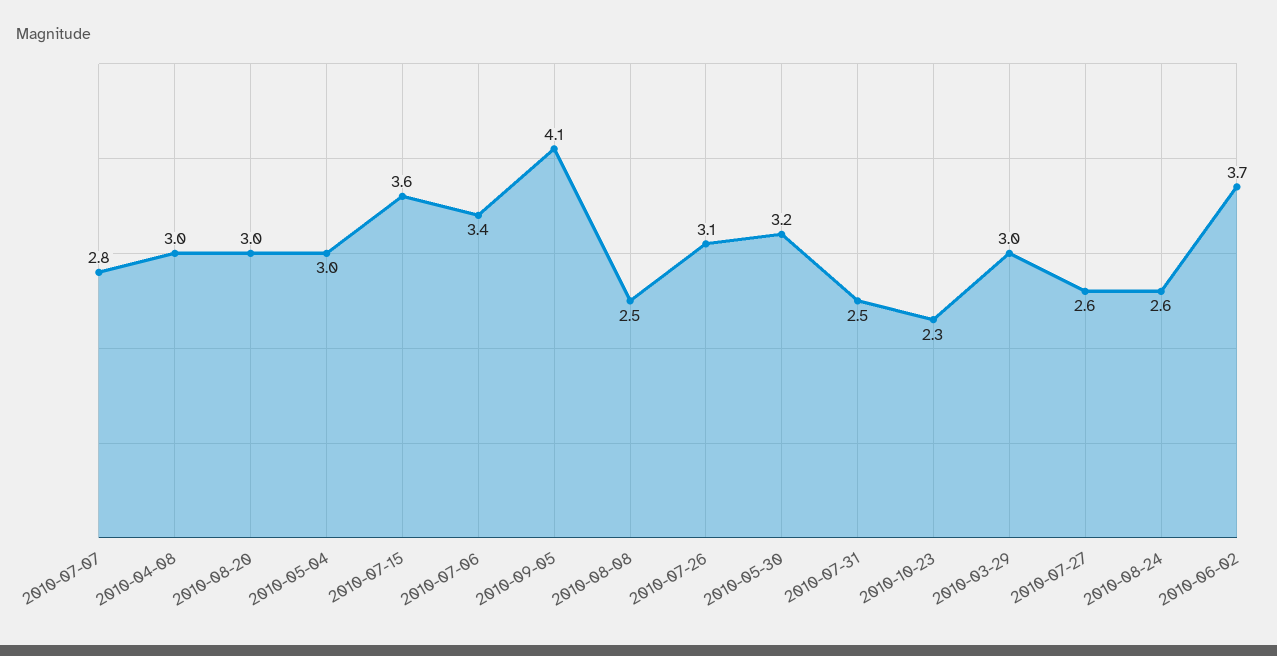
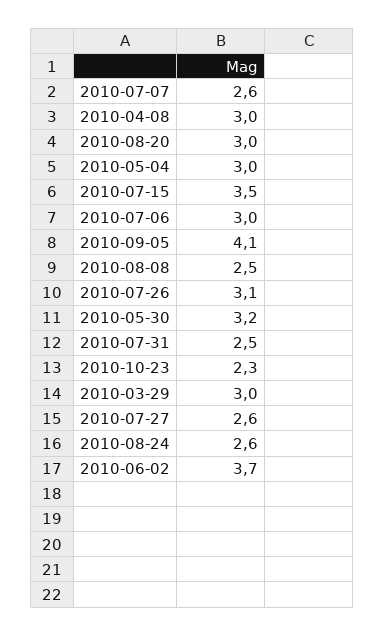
2010-07-07: 2.8 -> 2.6
2010-07-15: 3.6 -> 3.5
2010-07-06: 3.4 -> 3

